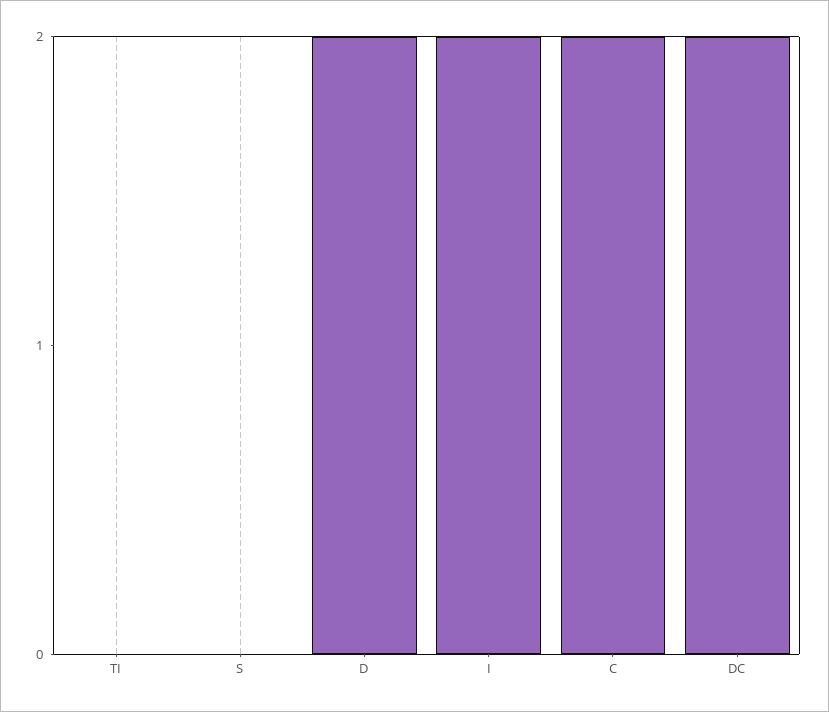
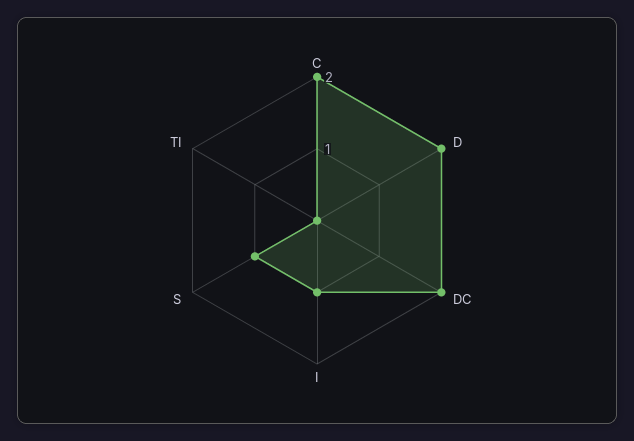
S: 0 -> 1
I: 2 -> 1

